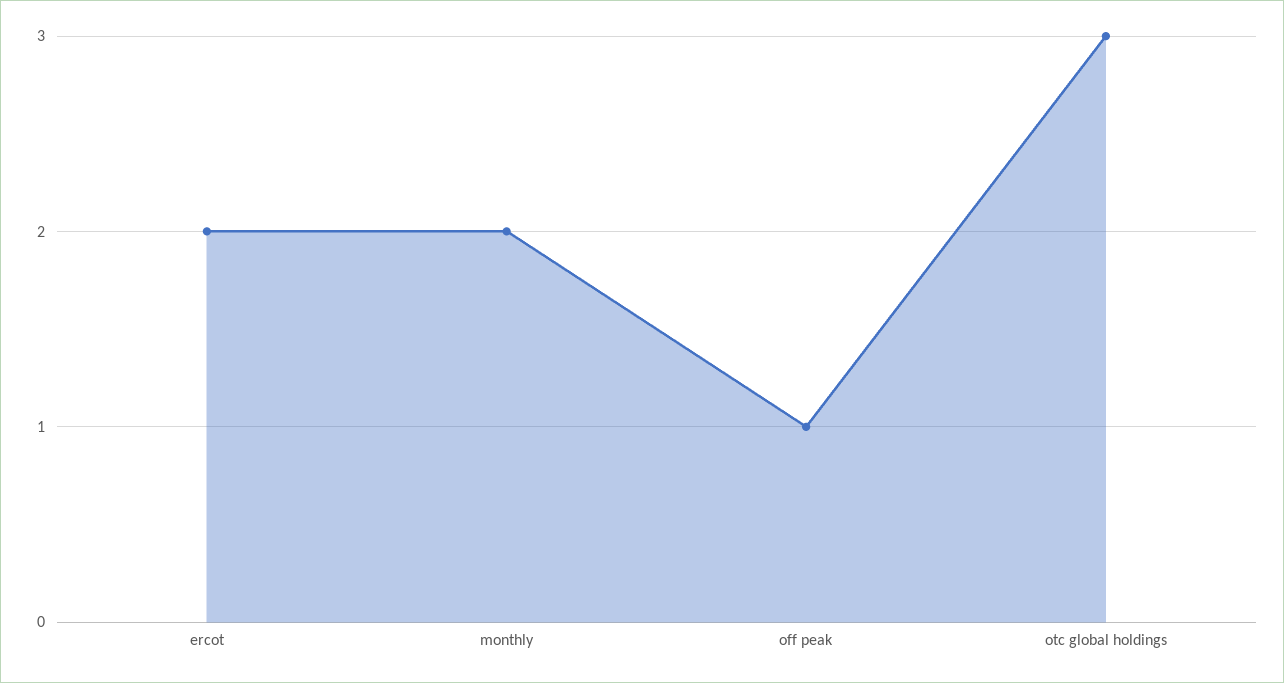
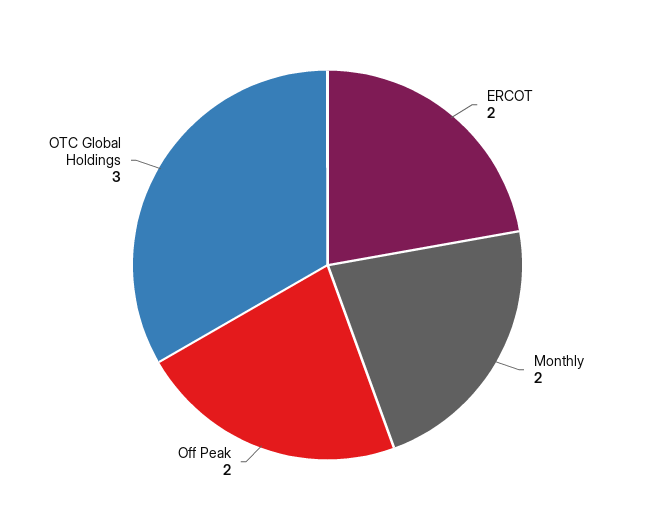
off peak: 1 -> 2

